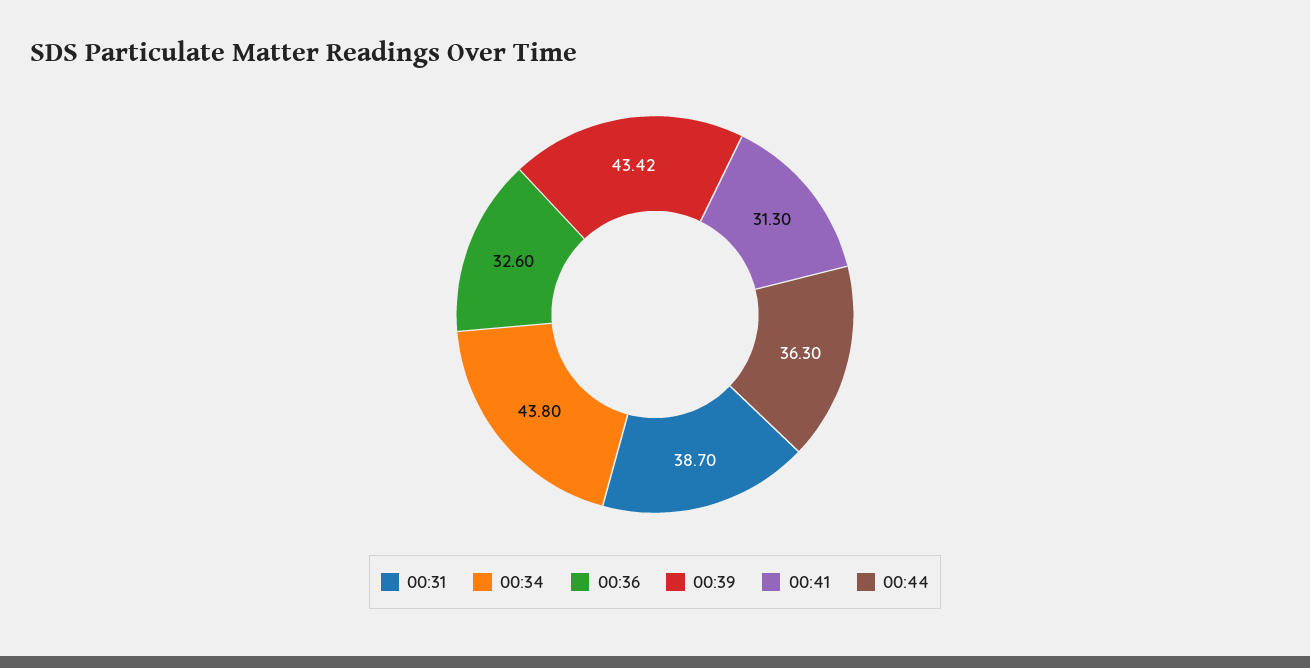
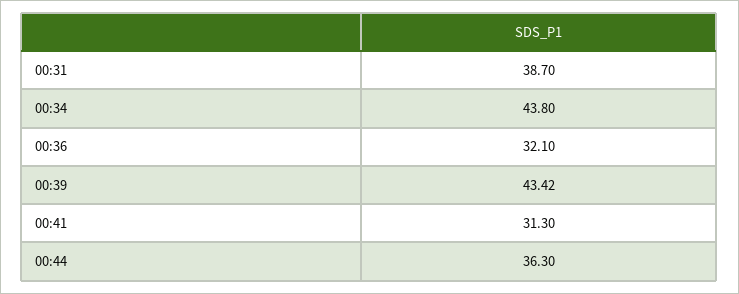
00:36: 32.6 -> 32.1

